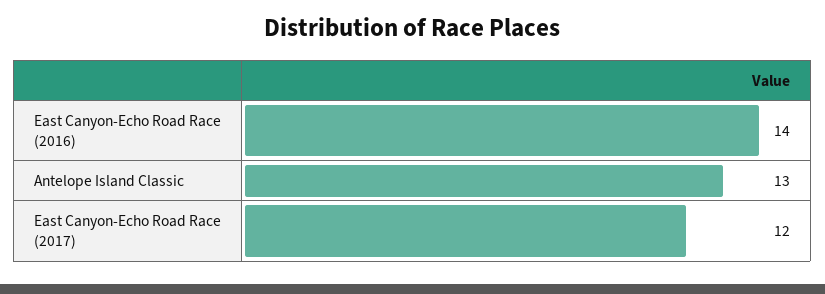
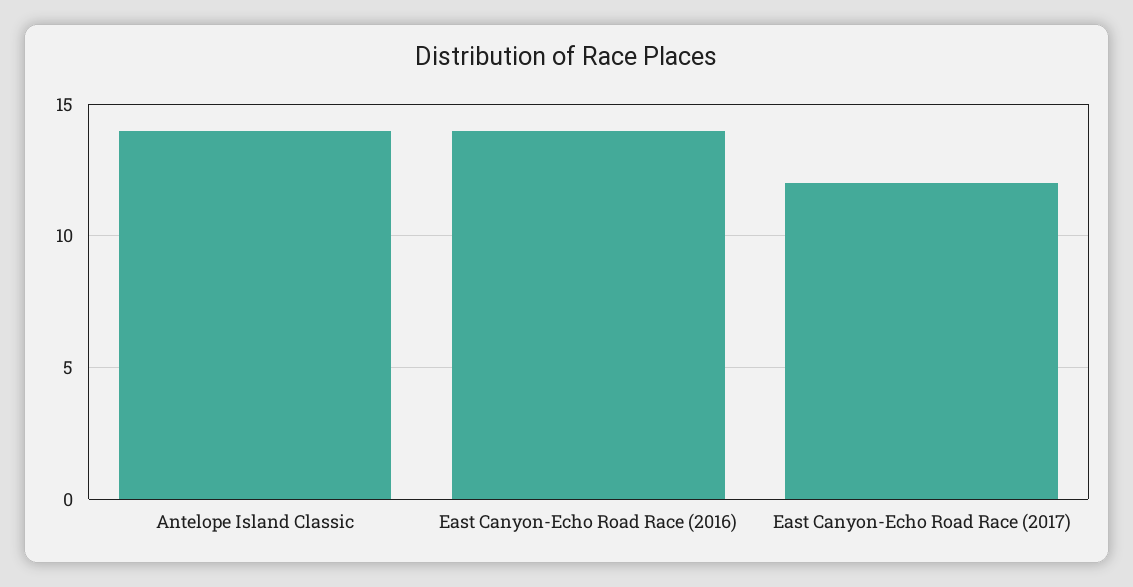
Antelope Island Classic: 13 -> 14

